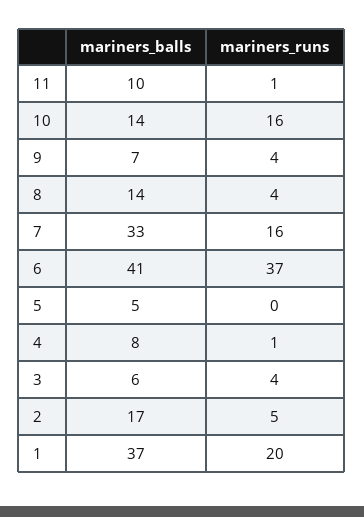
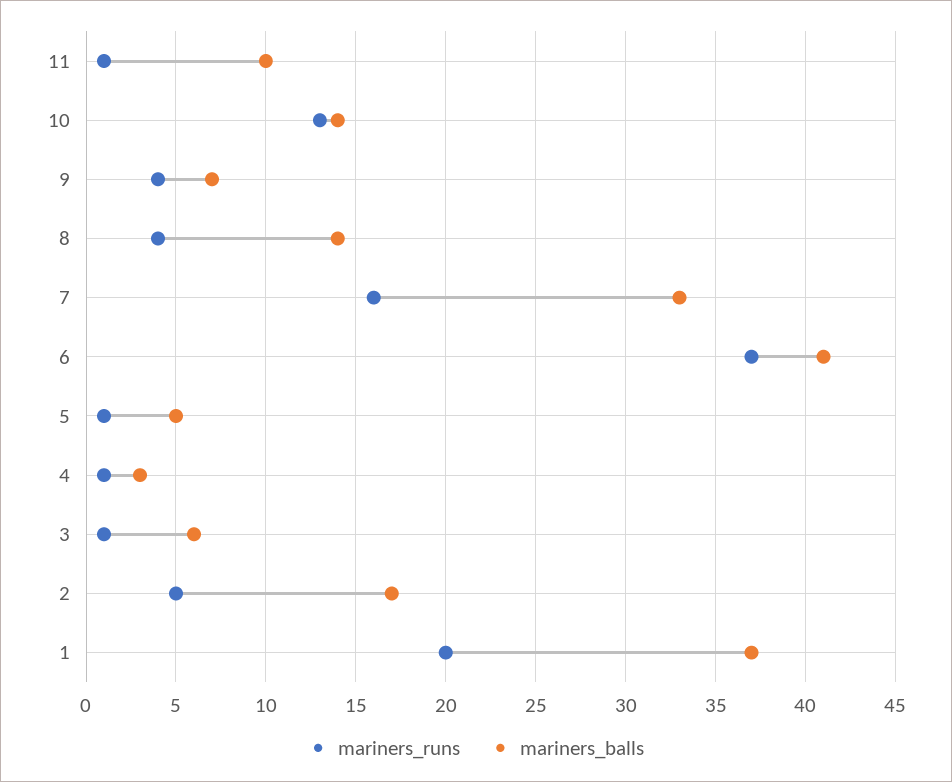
mariners_runs, 10: 16 -> 13
mariners_runs, 5: 0 -> 1
mariners_balls, 4: 8 -> 3
mariners_runs, 3: 4 -> 1

